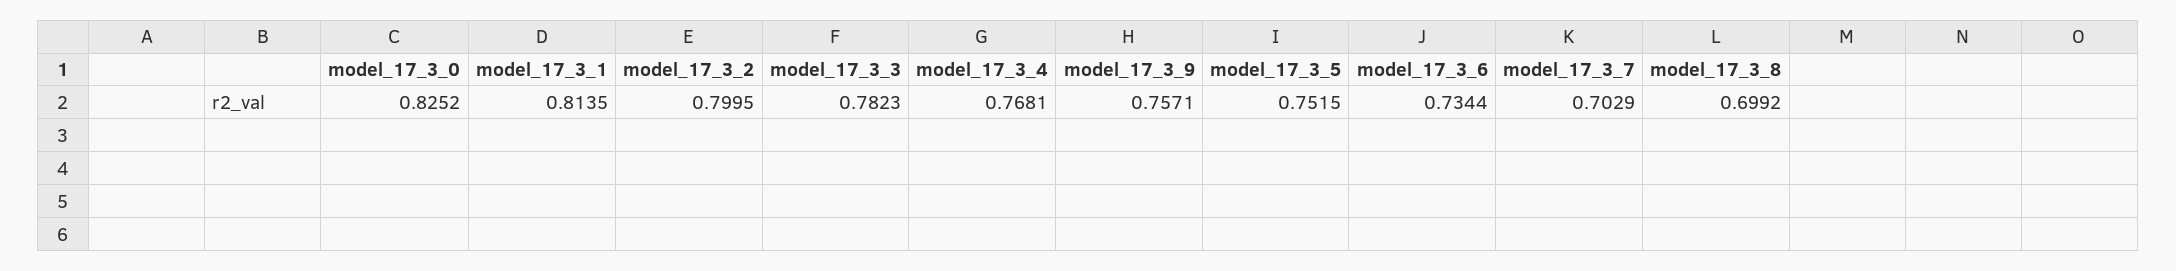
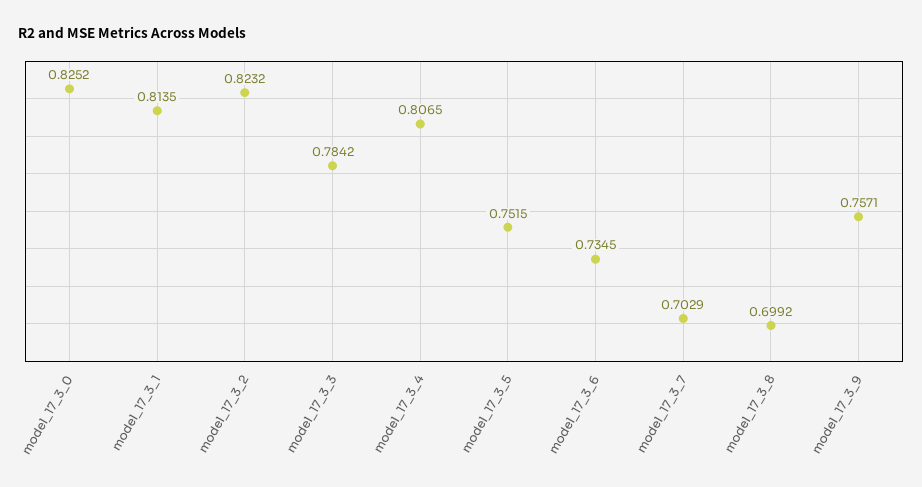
model_17_3_2: 0.7995 -> 0.8232
model_17_3_3: 0.7823 -> 0.7842
model_17_3_4: 0.7681 -> 0.8065
model_17_3_6: 0.7344 -> 0.7345

